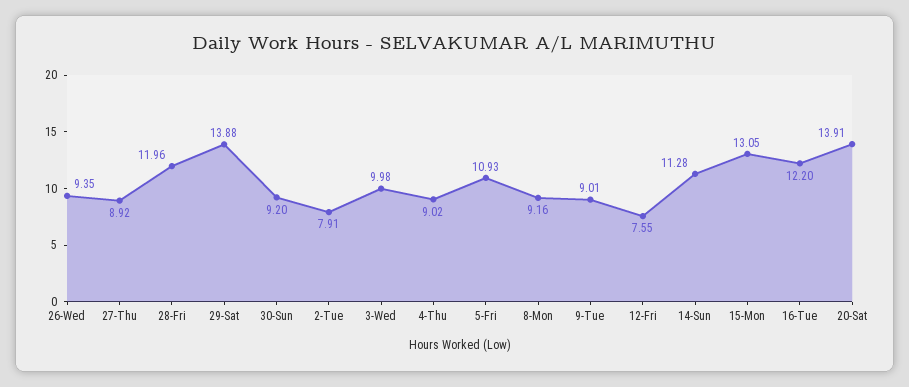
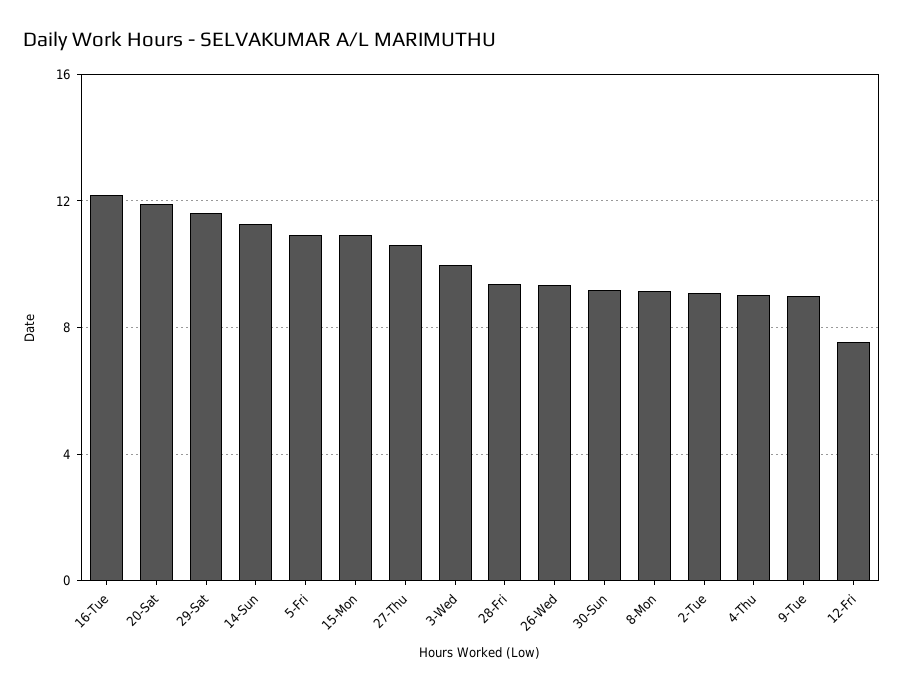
27-Thu: 8.92 -> 10.5
28-Fri: 11.96 -> 9.5
29-Sat: 13.88 -> 11.5
2-Tue: 7.91 -> 9
15-Mon: 13.05 -> 11
20-Sat: 13.91 -> 12

